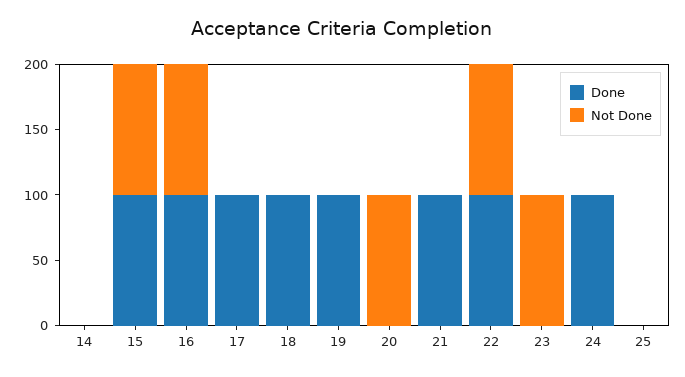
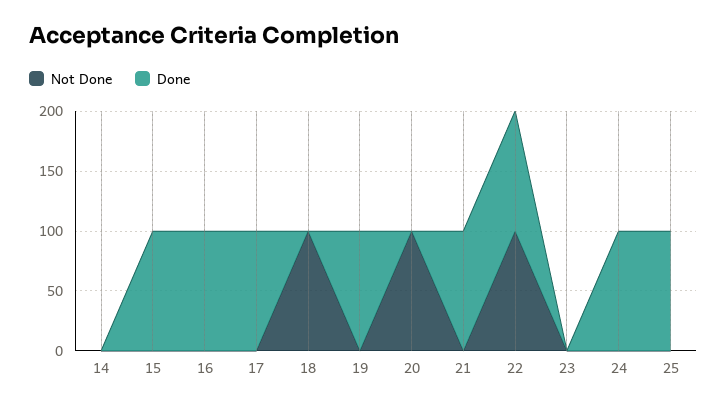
Not Done, 15: 100 -> 0
Not Done, 16: 100 -> 0
Done, 18: 100 -> 0
Not Done, 18: 0 -> 100
Not Done, 23: 100 -> 0
Done, 25: 0 -> 100

